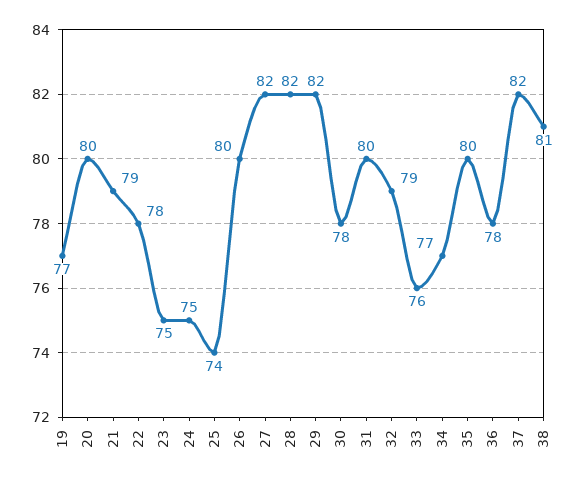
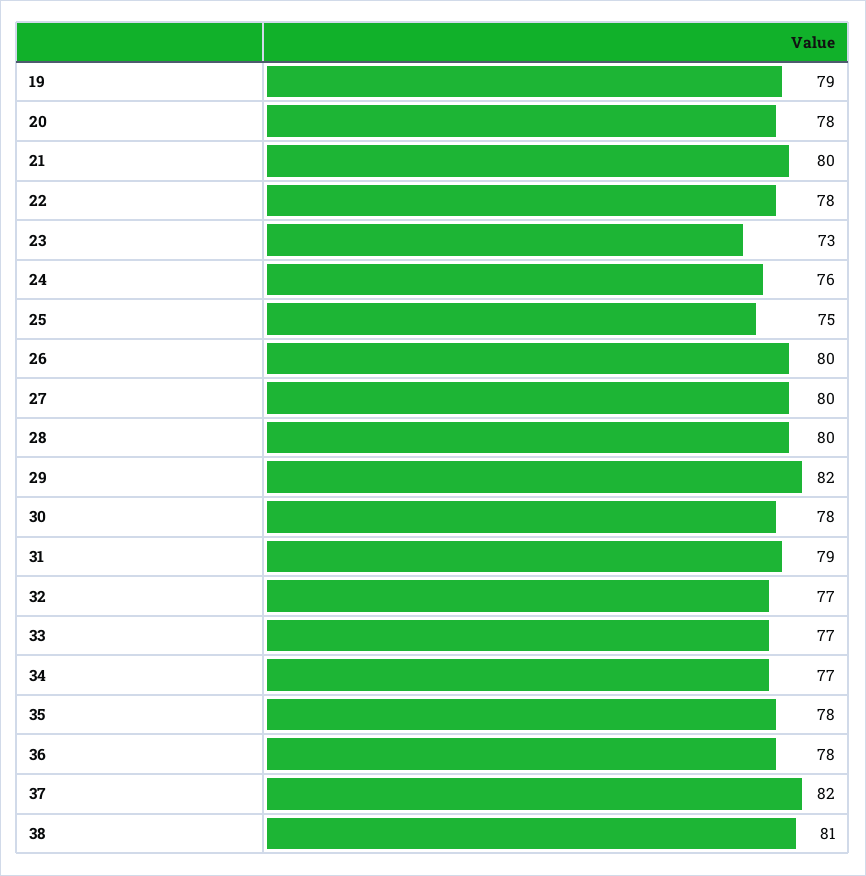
19: 77 -> 79
20: 80 -> 78
21: 79 -> 80
23: 75 -> 73
24: 75 -> 76
25: 74 -> 75
27: 82 -> 80
28: 82 -> 80
31: 80 -> 79
32: 79 -> 77
33: 76 -> 77
35: 80 -> 78

